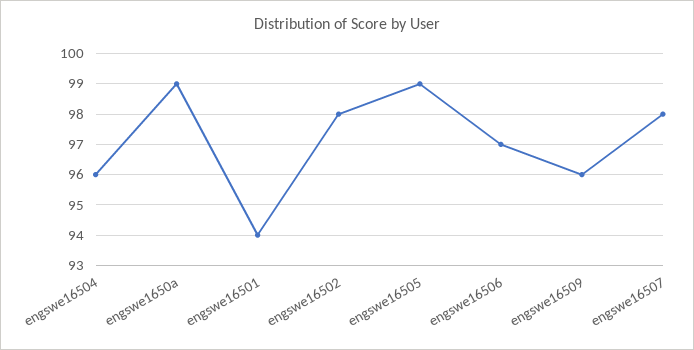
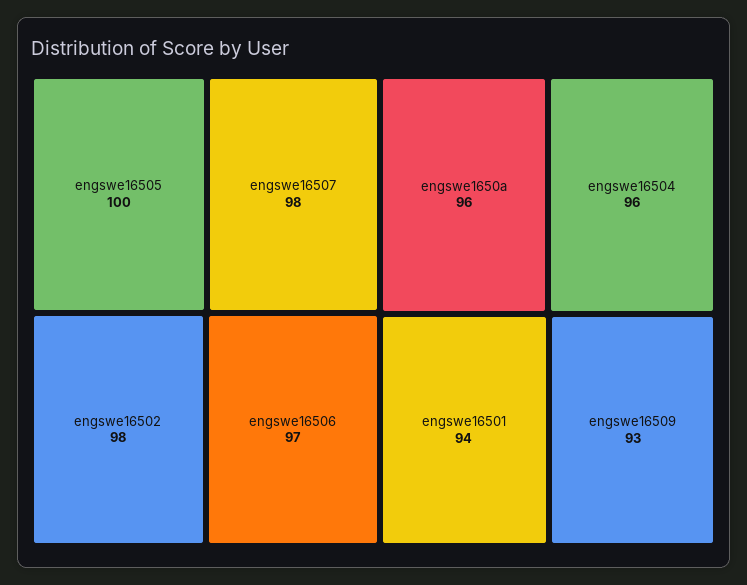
engswe1650a: 99 -> 96
engswe16505: 99 -> 100
engswe16509: 96 -> 93

